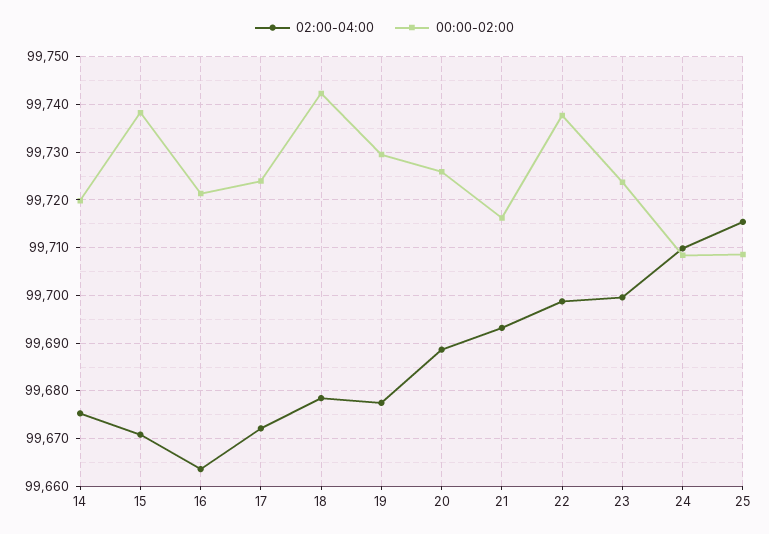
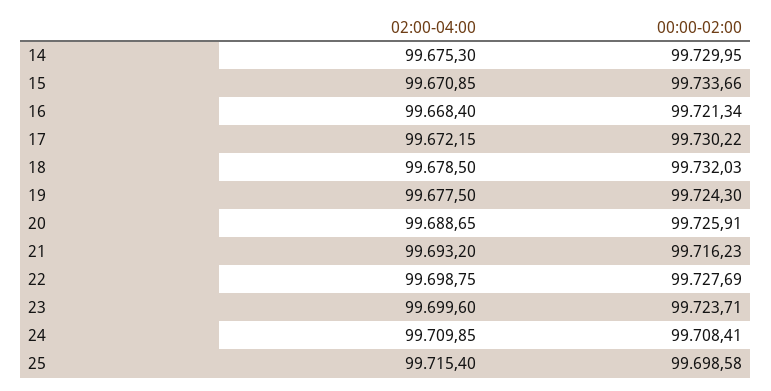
00:00-02:00, 14: 99720 -> 99729.95
00:00-02:00, 15: 99738 -> 99733.66
02:00-04:00, 16: 99664 -> 99668.4
00:00-02:00, 17: 99724 -> 99730.22
00:00-02:00, 18: 99742 -> 99732.03
00:00-02:00, 19: 99730 -> 99724.3
00:00-02:00, 22: 99738 -> 99727.69
00:00-02:00, 25: 99708 -> 99698.58

